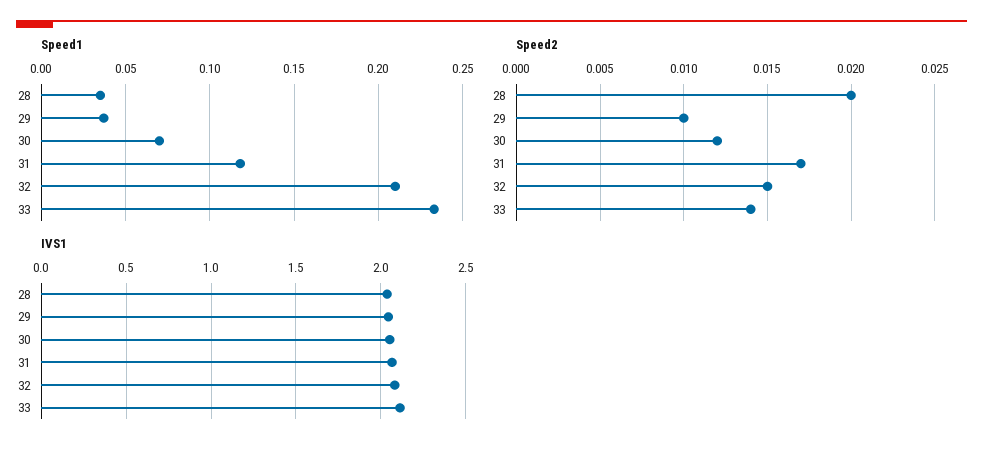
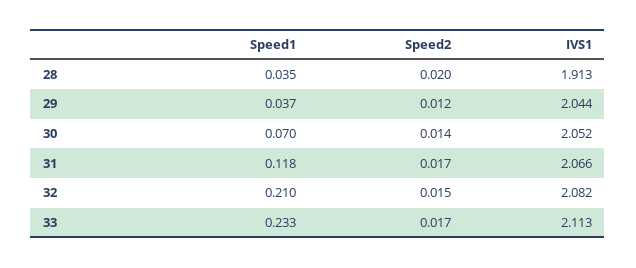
Speed2, 29: 0.01 -> 0.012
Speed2, 30: 0.012 -> 0.014
Speed2, 33: 0.014 -> 0.017
IVS1, 28: 2.05 -> 1.913

